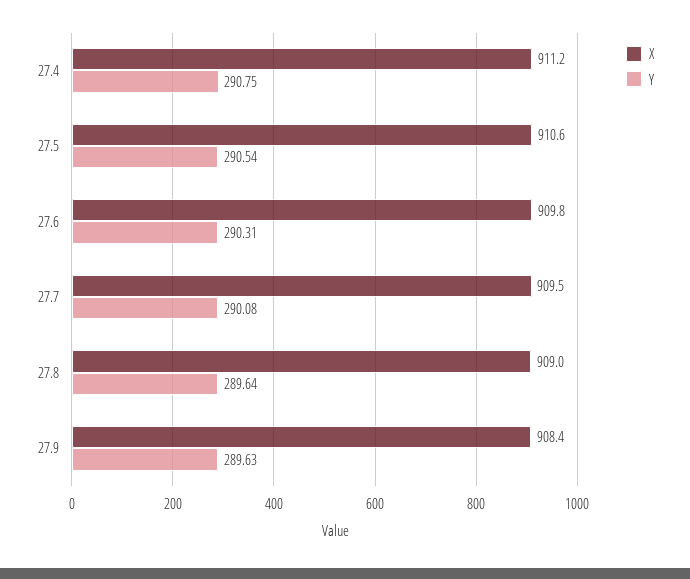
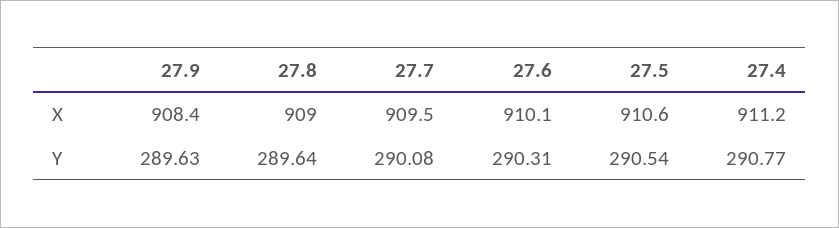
Y, 27.4: 290.75 -> 290.77
X, 27.6: 909.8 -> 910.1

